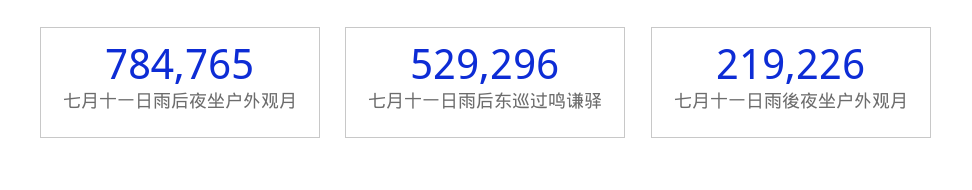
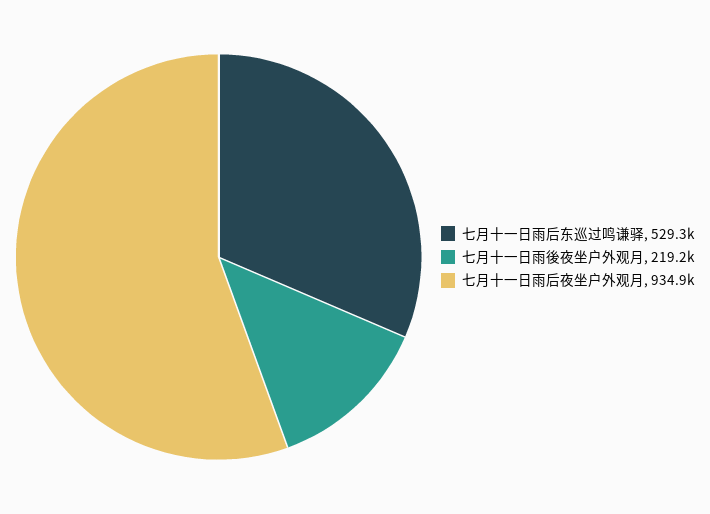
七月十一日雨后夜坐户外观月: 784765 -> 934900

